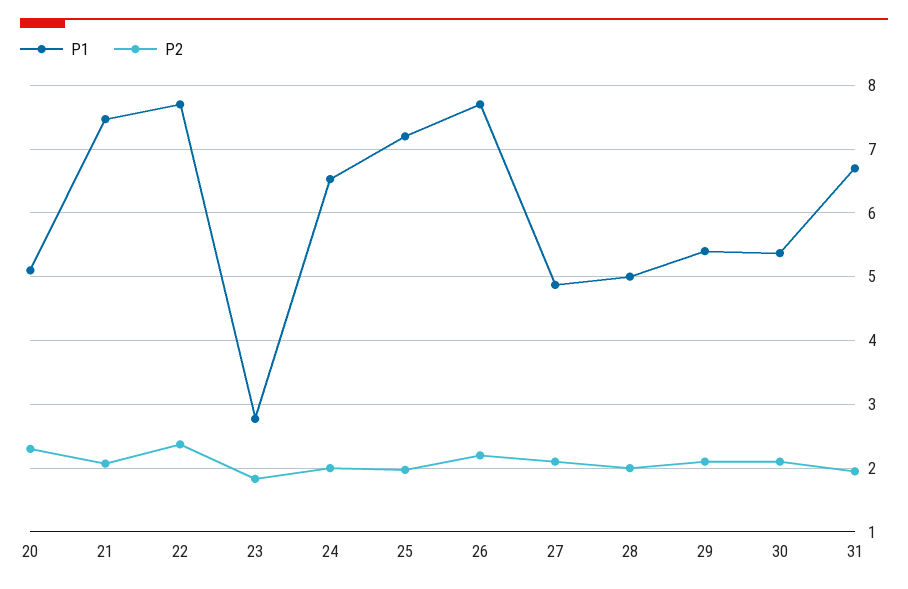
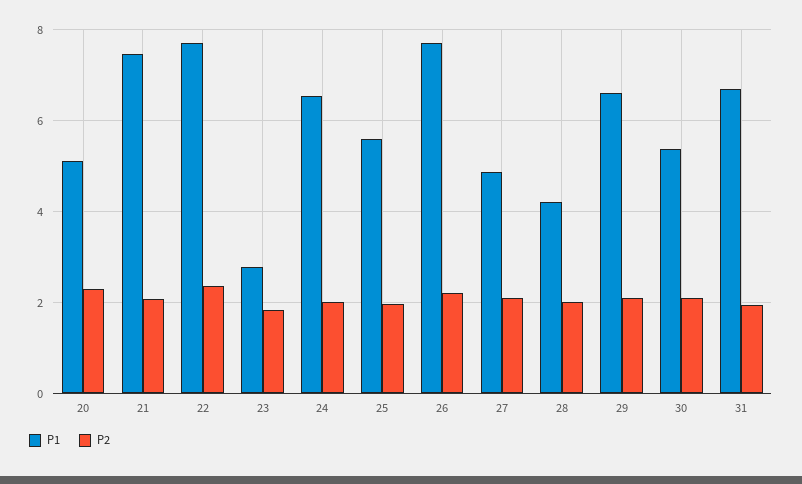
P1, 25: 7.2 -> 5.6
P1, 28: 5 -> 4.2
P1, 29: 5.4 -> 6.6

